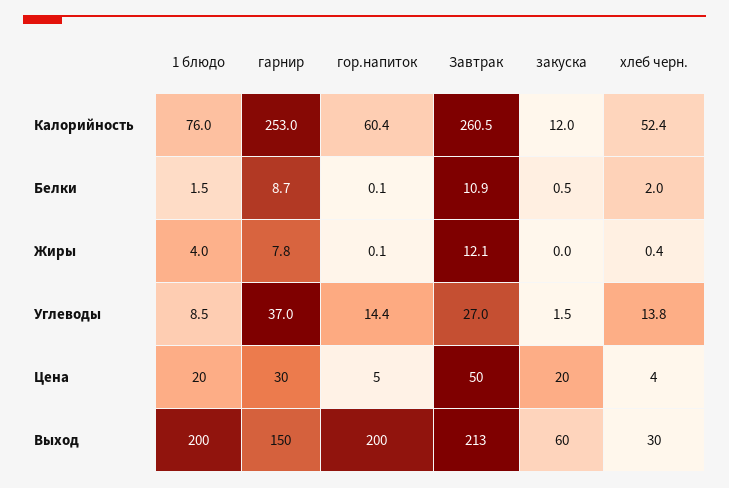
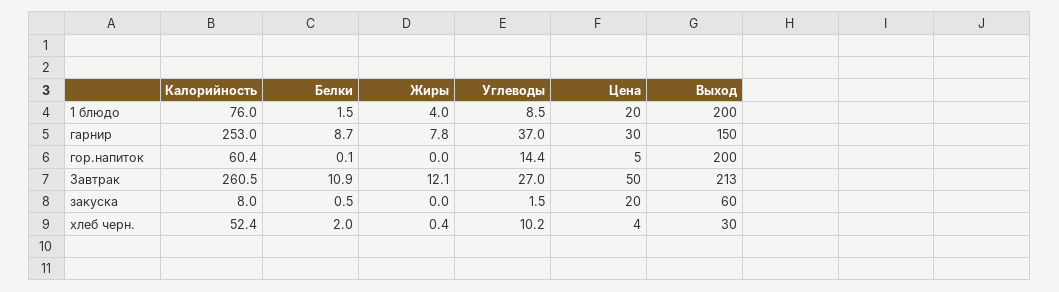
закуска, Калорийность: 12 -> 8
гор.напиток, Жиры: 0.1 -> 0
хлеб черн., Углеводы: 13.8 -> 10.2

